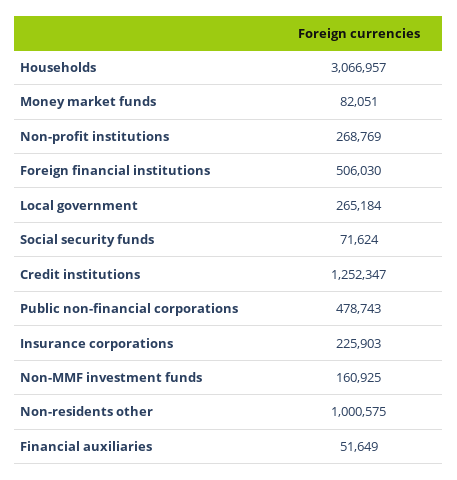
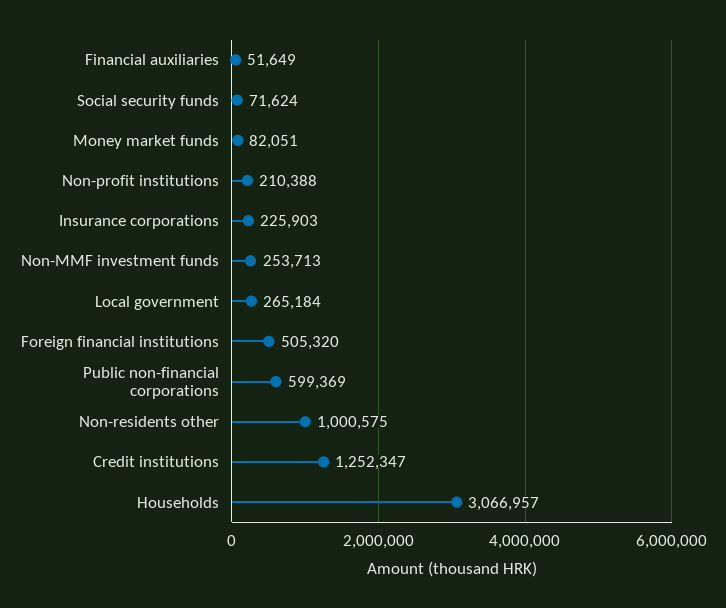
Non-profit institutions: 268769 -> 210388
Foreign financial institutions: 506030 -> 505320
Public non-financial corporations: 478743 -> 599369
Non-MMF investment funds: 160925 -> 253713

